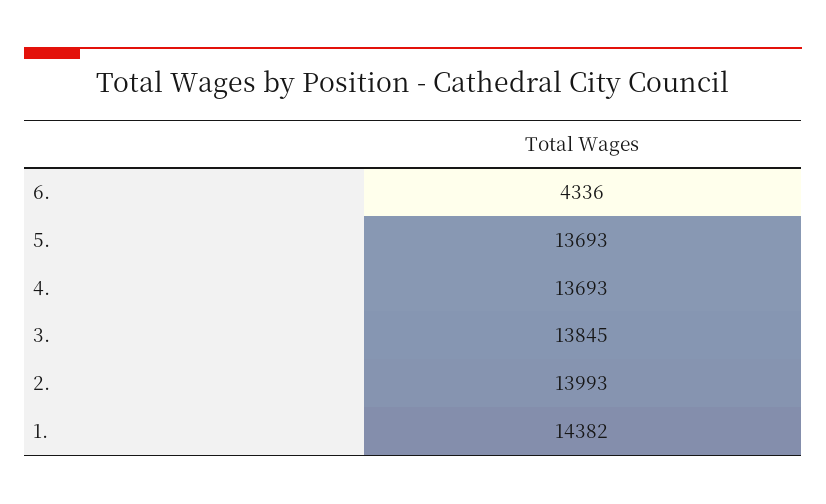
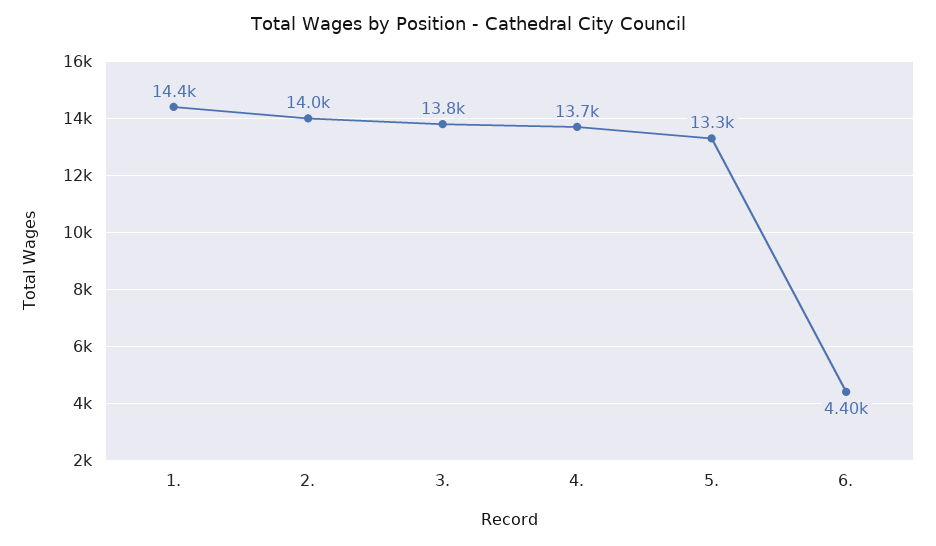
6.: 4336 -> 4400
5.: 13693 -> 13300

